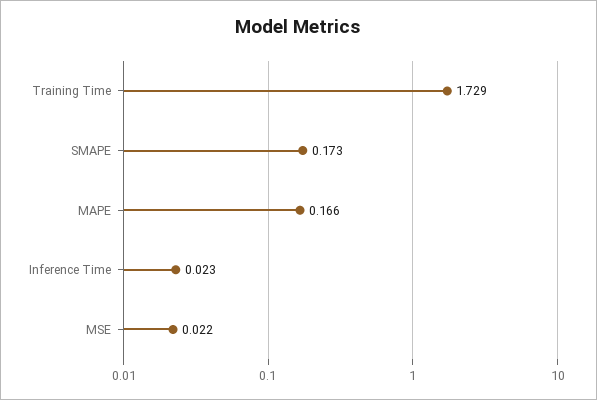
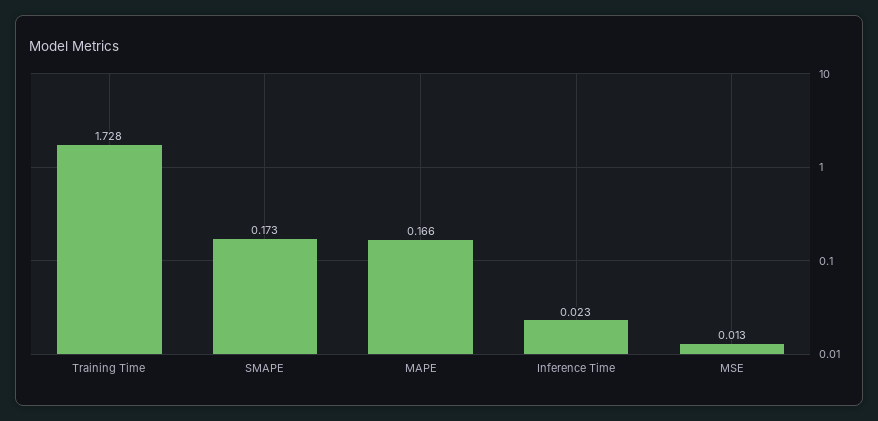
Training Time: 1.729 -> 1.728
MSE: 0.022 -> 0.013

